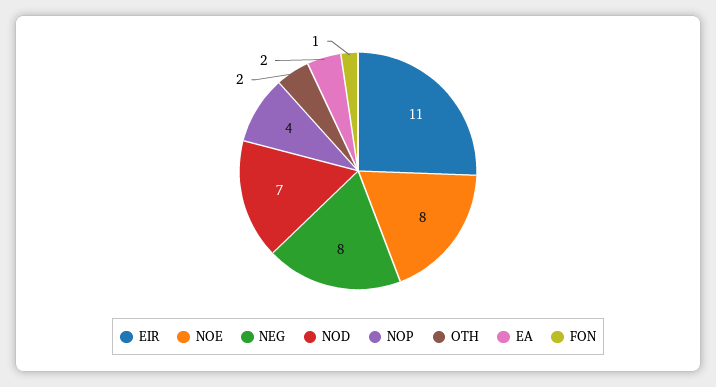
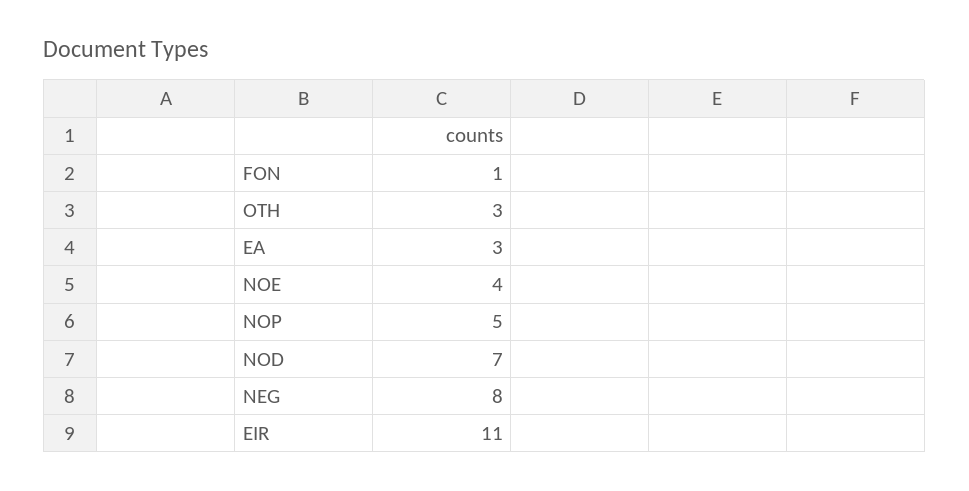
NOE: 8 -> 4
NOP: 4 -> 5
OTH: 2 -> 3
EA: 2 -> 3

